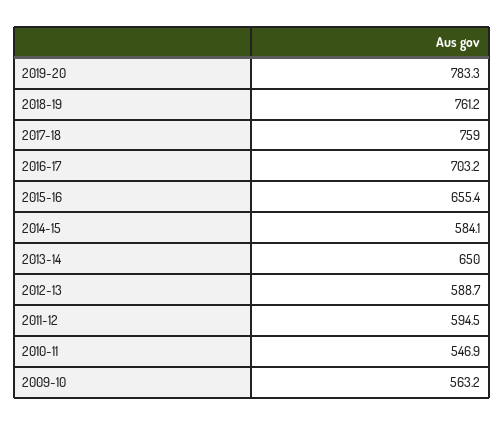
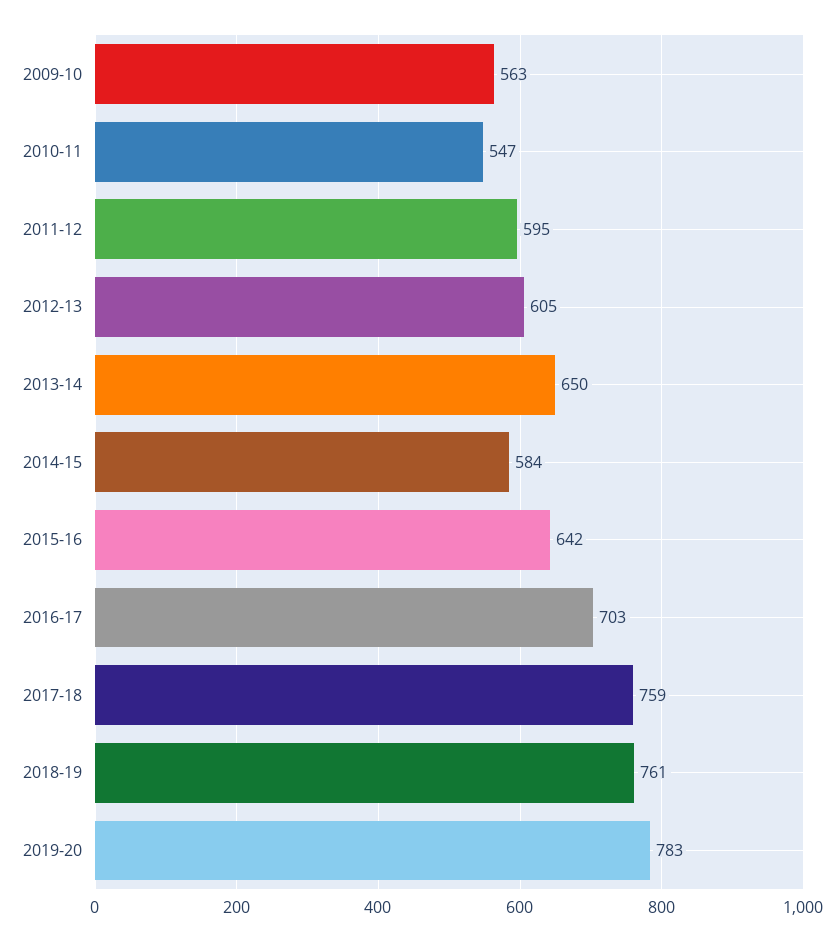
2015-16: 655.4 -> 642
2012-13: 588.7 -> 605

